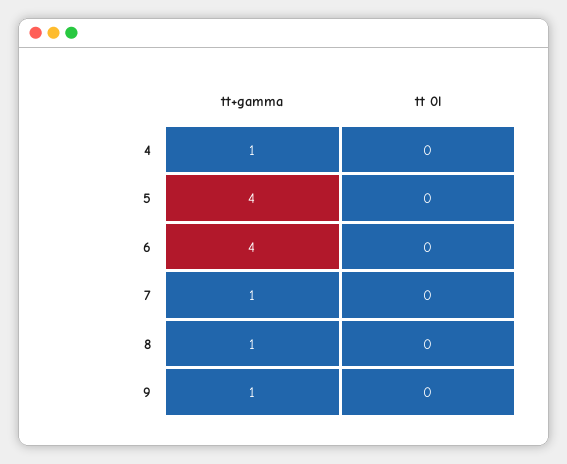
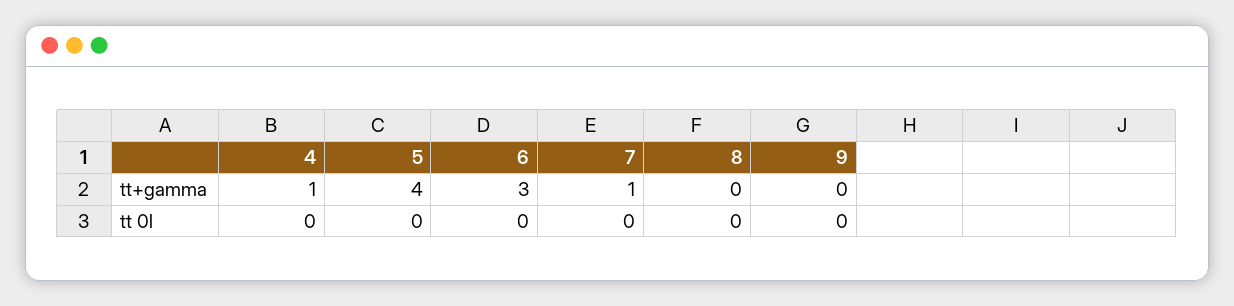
tt+gamma, 6: 4 -> 3
tt+gamma, 8: 1 -> 0
tt+gamma, 9: 1 -> 0

